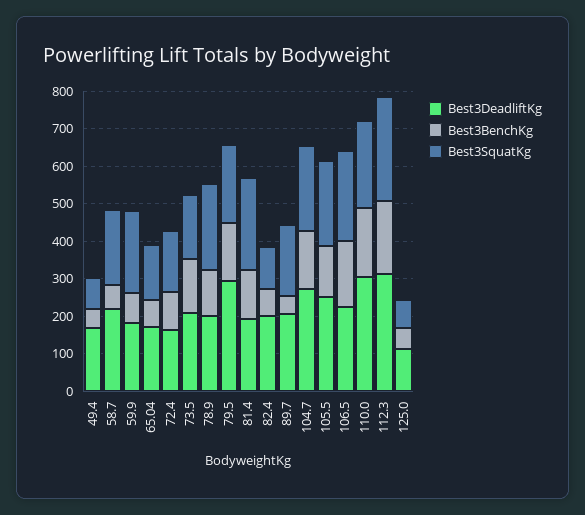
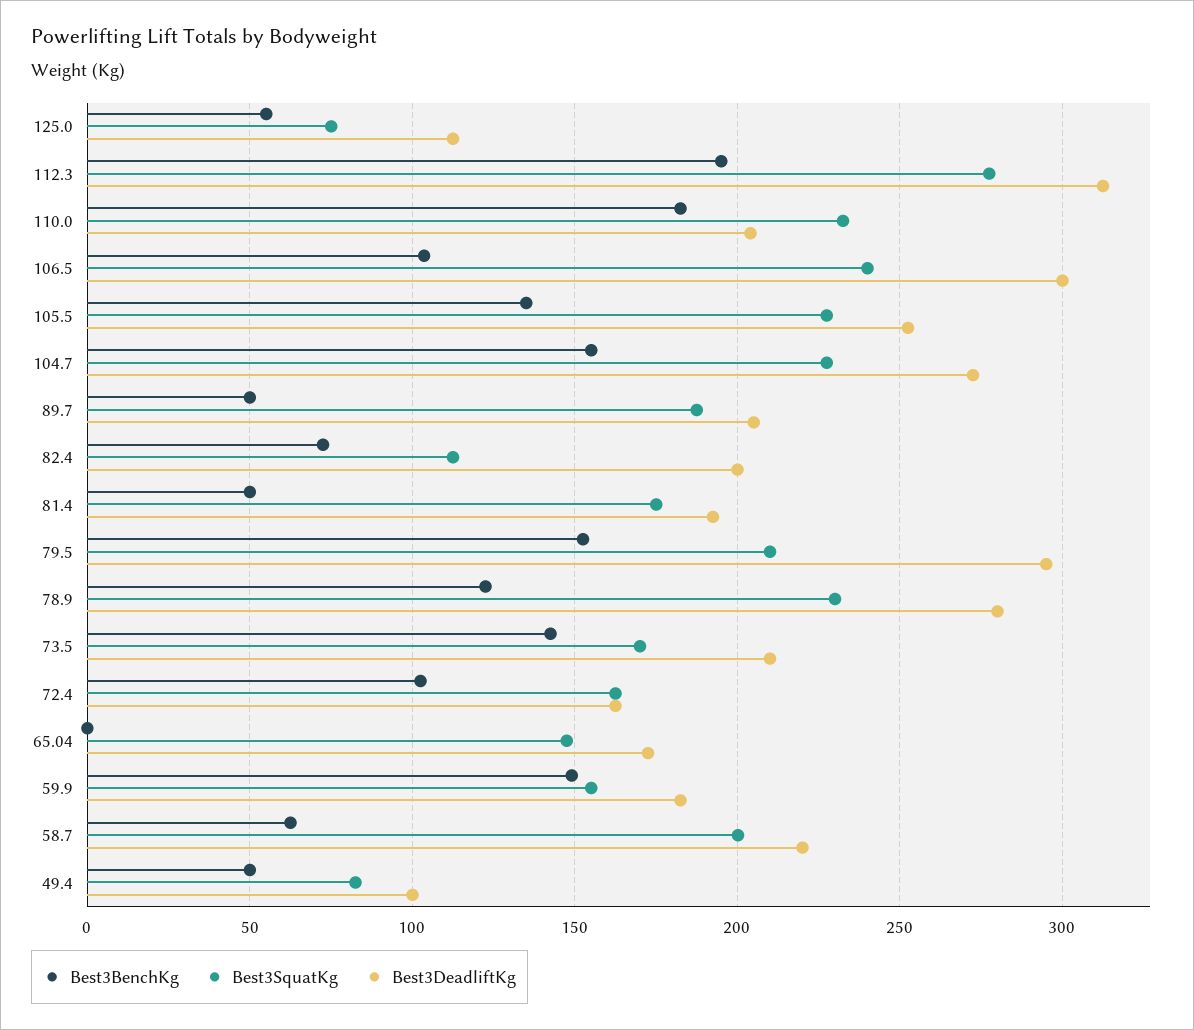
Best3DeadliftKg, 49.4: 175 -> 100
Best3BenchKg, 59.9: 75 -> 150
Best3SquatKg, 59.9: 225 -> 155
Best3BenchKg, 65.04: 75 -> 0
Best3DeadliftKg, 78.9: 200 -> 280
Best3BenchKg, 81.4: 125 -> 50
Best3SquatKg, 81.4: 250 -> 175
Best3DeadliftKg, 106.5: 225 -> 300
Best3BenchKg, 106.5: 175 -> 105
Best3DeadliftKg, 110.0: 300 -> 205

